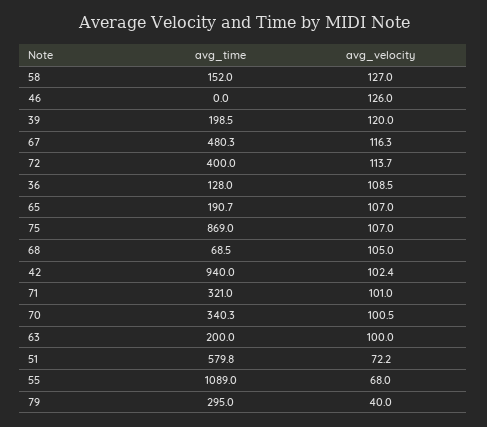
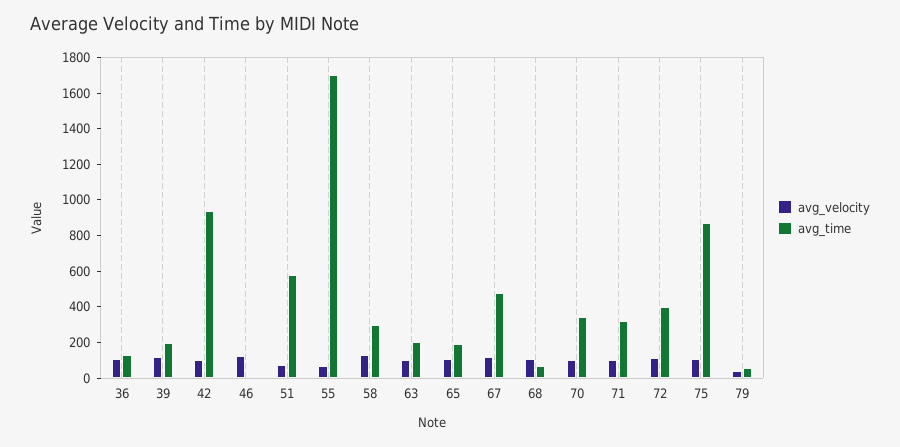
avg_time, 58: 152 -> 300
avg_time, 55: 1089 -> 1700
avg_time, 79: 295 -> 50

